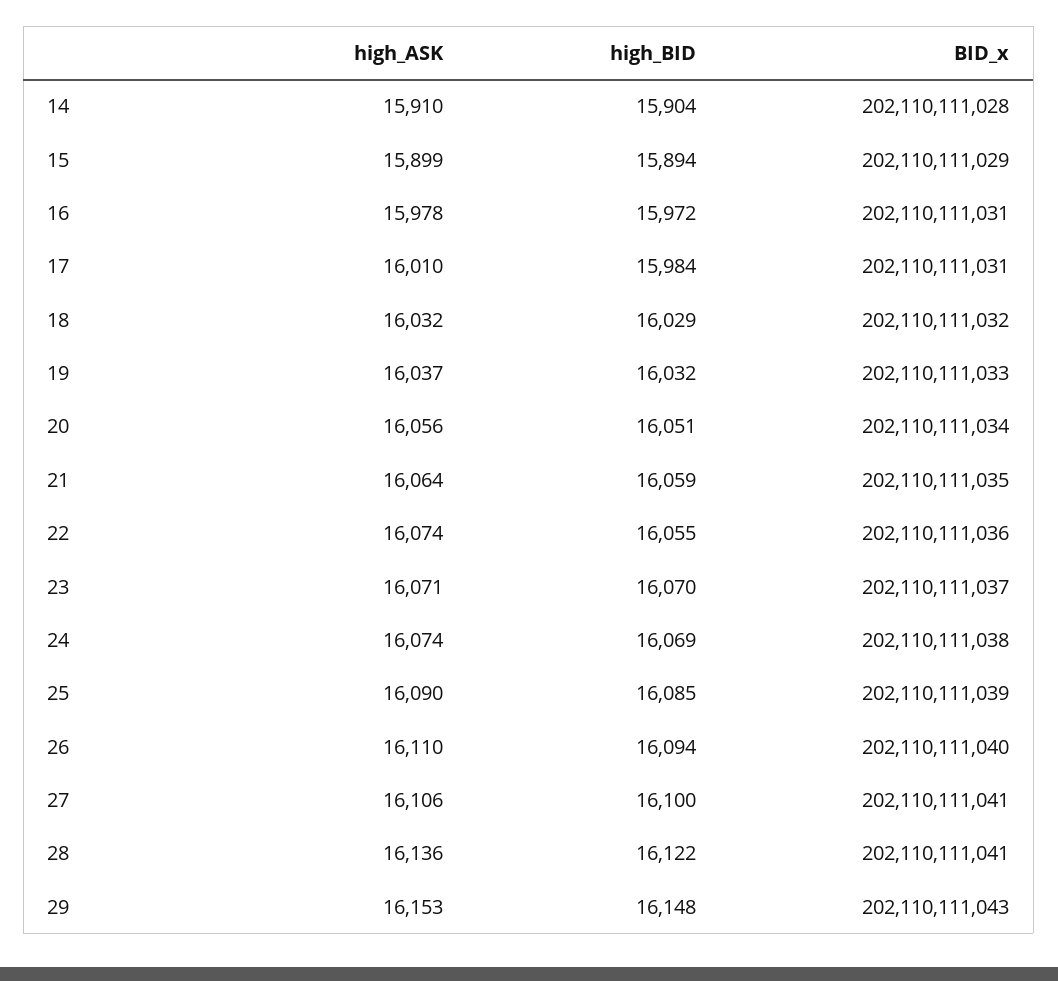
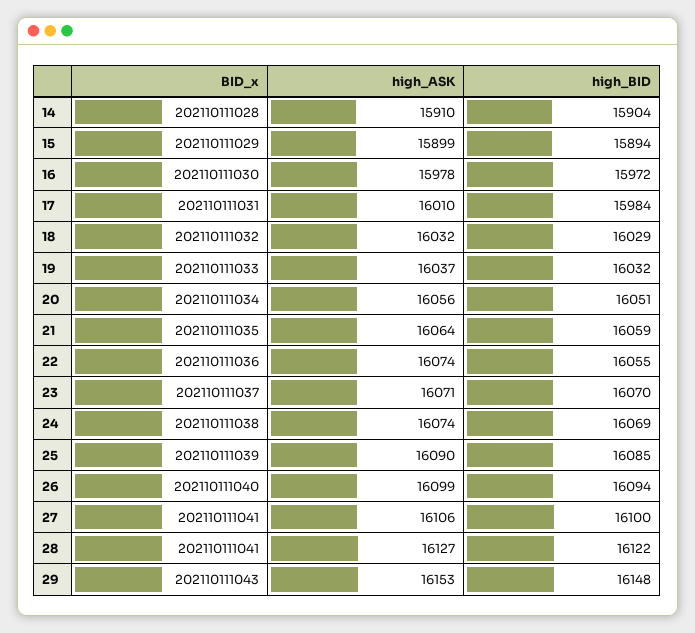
BID_x, 16: 202110111031 -> 202110111030
high_ASK, 26: 16110 -> 16099
high_ASK, 28: 16136 -> 16127

